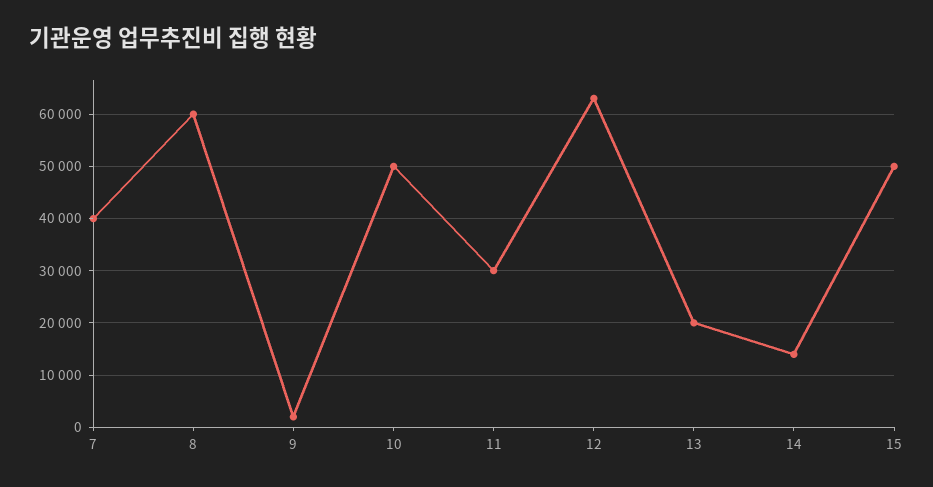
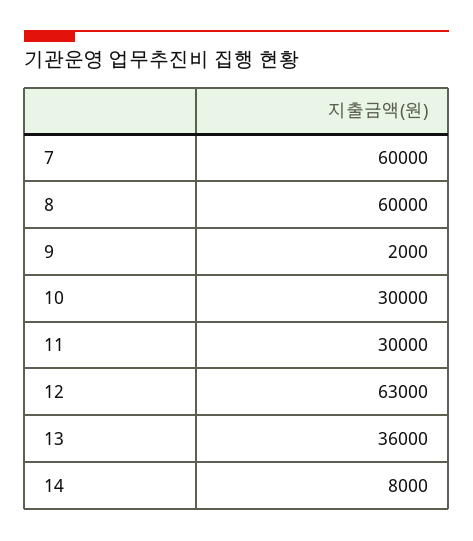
7: 40000 -> 60000
10: 50000 -> 30000
13: 20000 -> 36000
14: 14000 -> 8000
15: 50000 -> none

